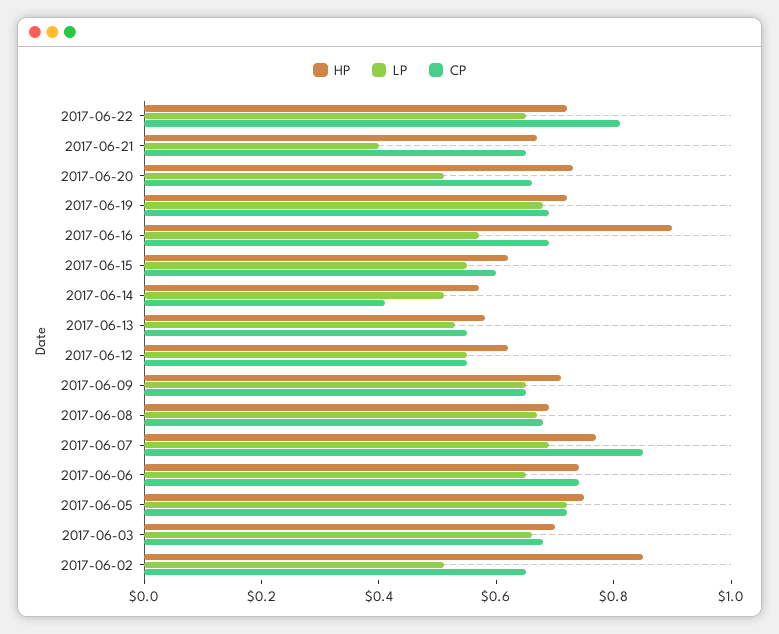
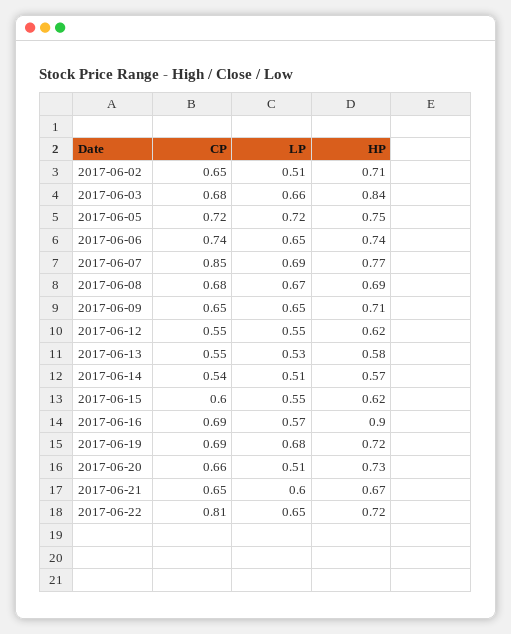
LP, 2017-06-21: 0.4 -> 0.6
CP, 2017-06-14: 0.4 -> 0.54
HP, 2017-06-03: 0.7 -> 0.84
HP, 2017-06-02: 0.85 -> 0.71

